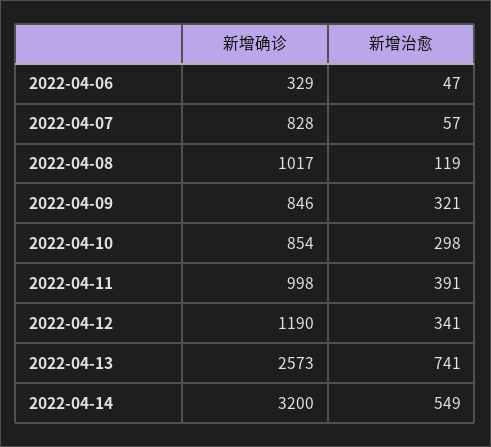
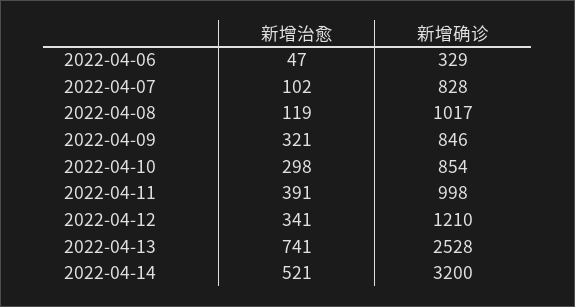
新增治愈, 2022-04-07: 57 -> 102
新增确诊, 2022-04-12: 1190 -> 1210
新增确诊, 2022-04-13: 2573 -> 2528
新增治愈, 2022-04-14: 549 -> 521

